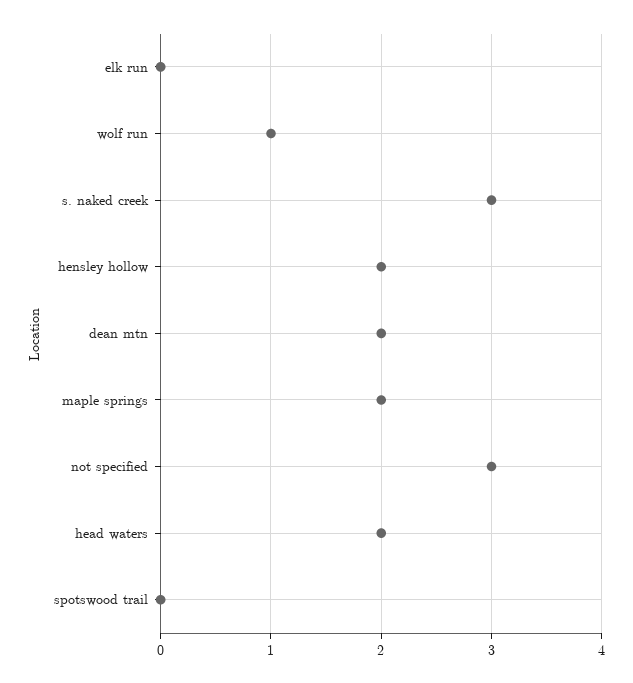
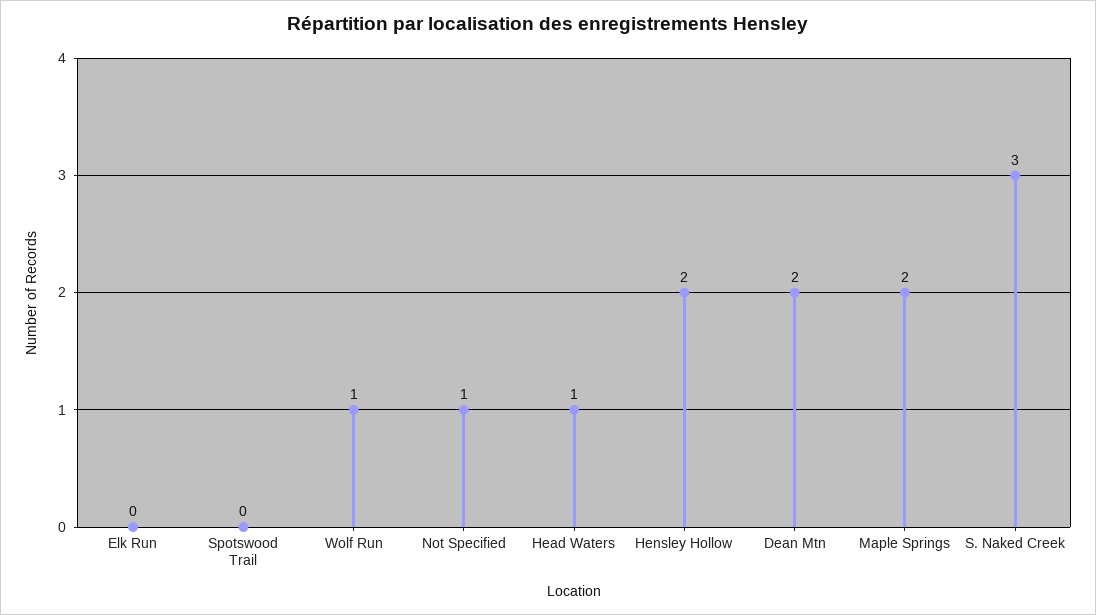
not specified: 3 -> 1
head waters: 2 -> 1

